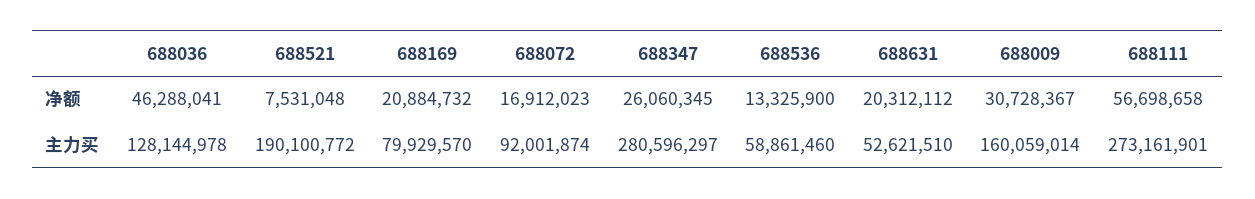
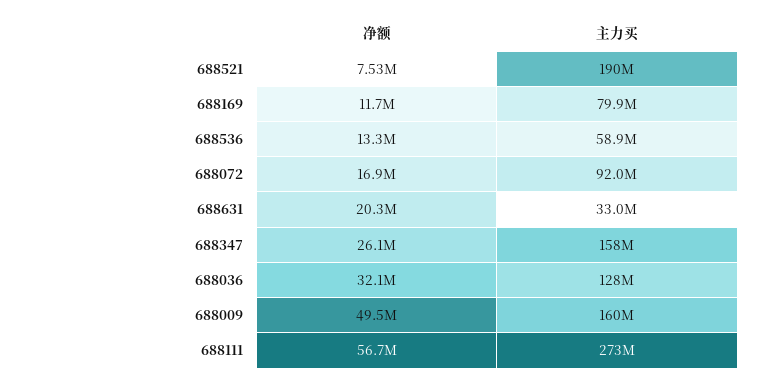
688036, 净额: 46288041 -> 32100000
688169, 净额: 20884732 -> 11700000
688009, 净额: 30728367 -> 49500000
688347, 主力买: 280596297 -> 158000000
688631, 主力买: 52621510 -> 33000000

